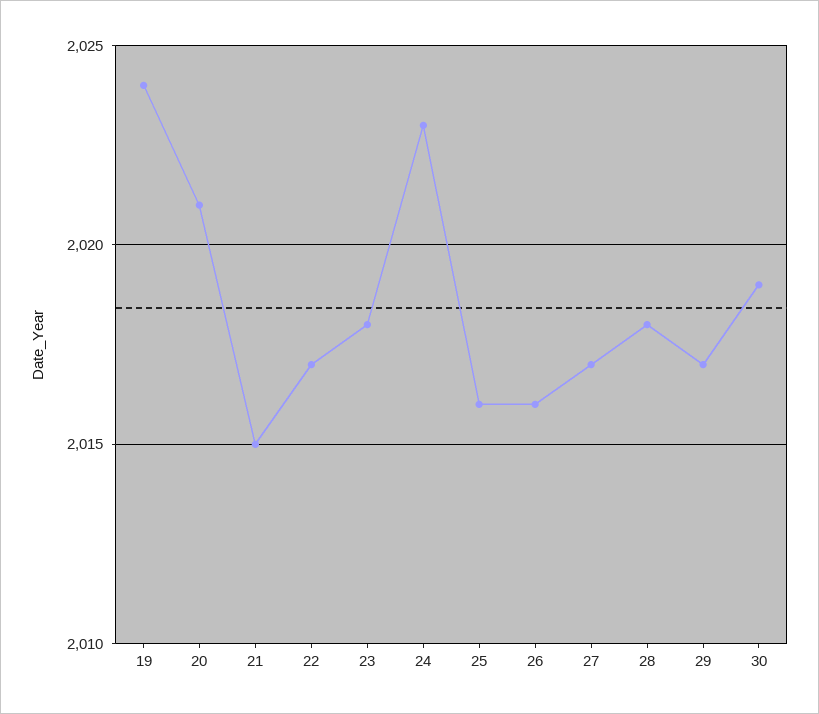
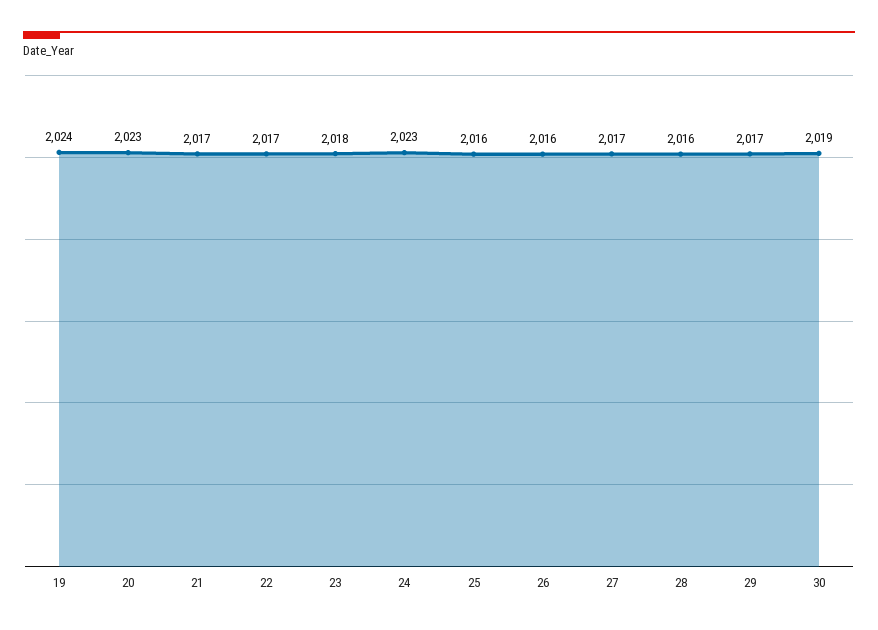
20: 2021 -> 2023
21: 2015 -> 2017
28: 2018 -> 2016

